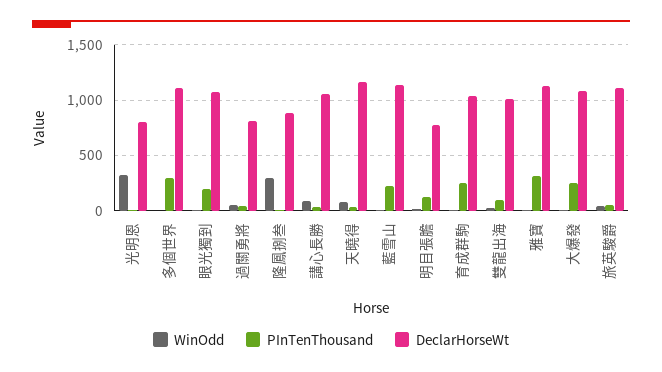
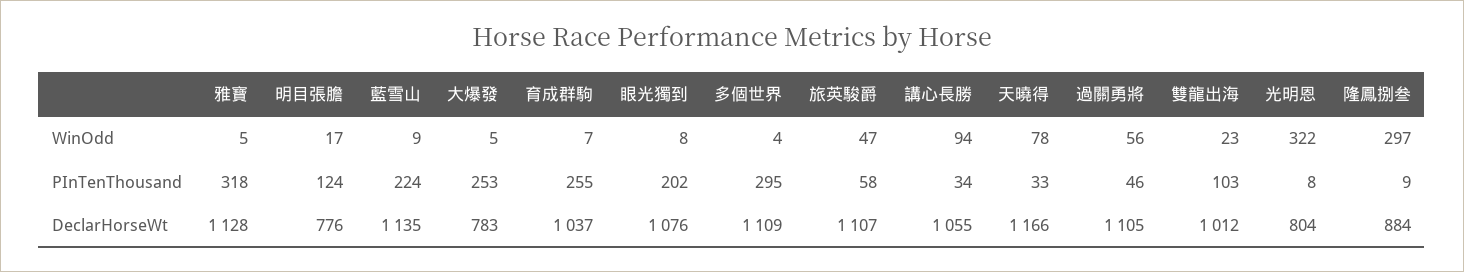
DeclarHorseWt, 過關勇將: 800 -> 1105
DeclarHorseWt, 大爆發: 1100 -> 783

